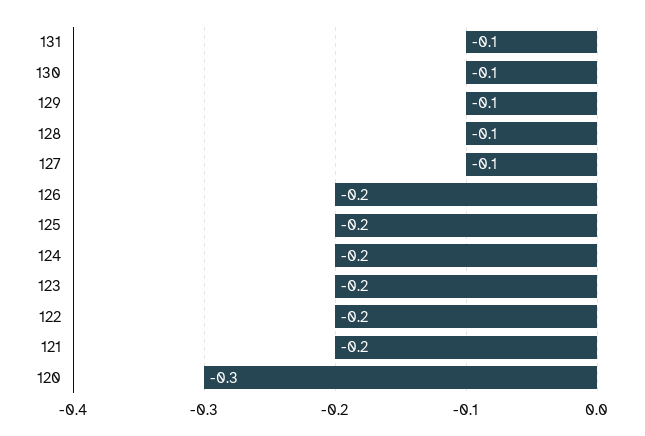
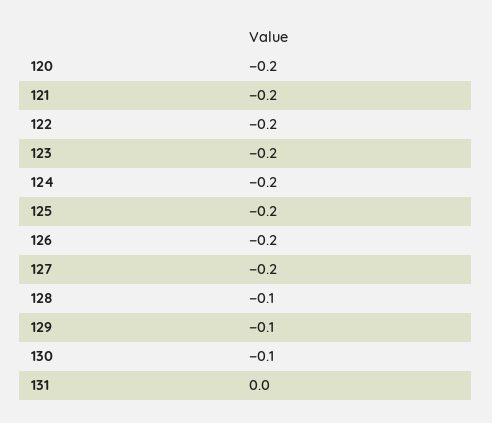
131: -0.1 -> 0
127: -0.1 -> -0.2
120: -0.3 -> -0.2

